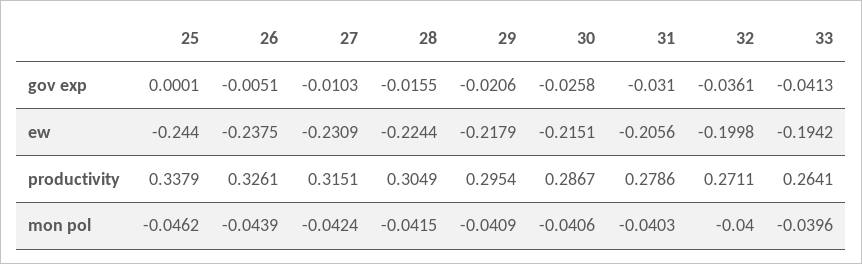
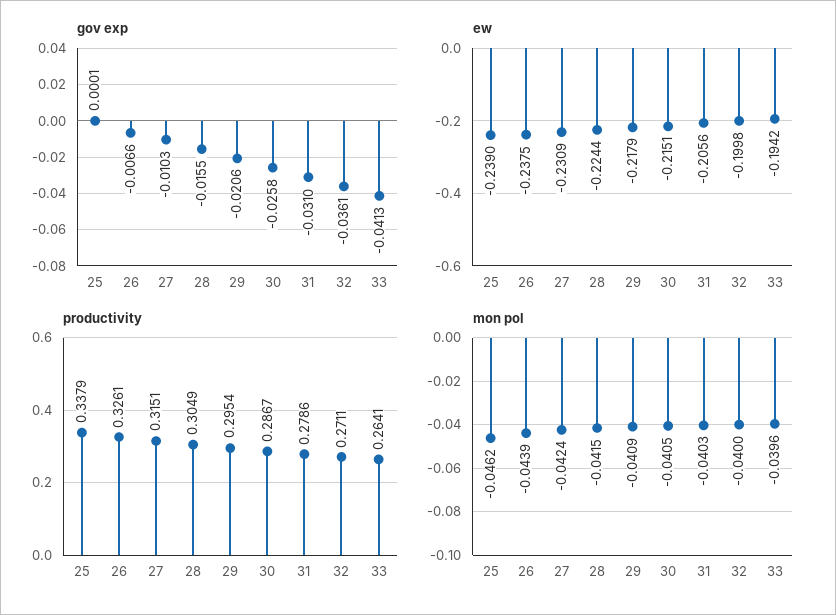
gov exp, 26: -0.0051 -> -0.0066
ew, 25: -0.244 -> -0.239
mon pol, 30: -0.0406 -> -0.0405

